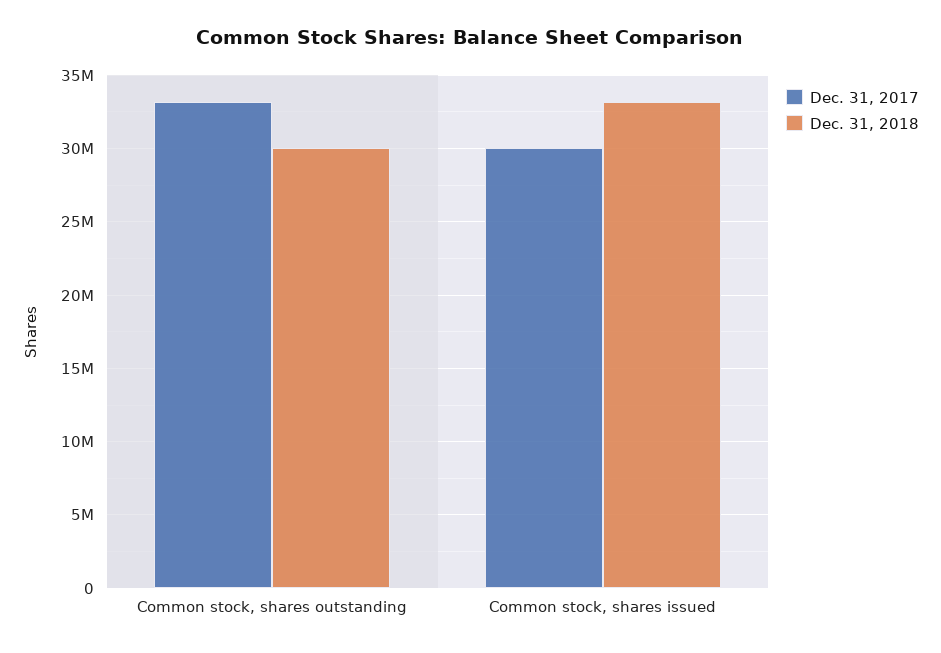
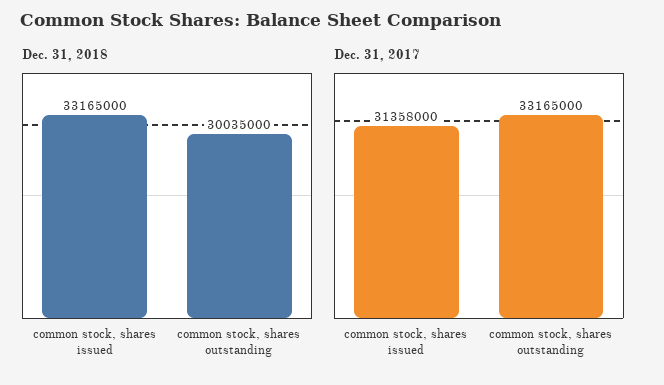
Dec. 31, 2017, Common stock, shares issued: 30000000 -> 31358000

